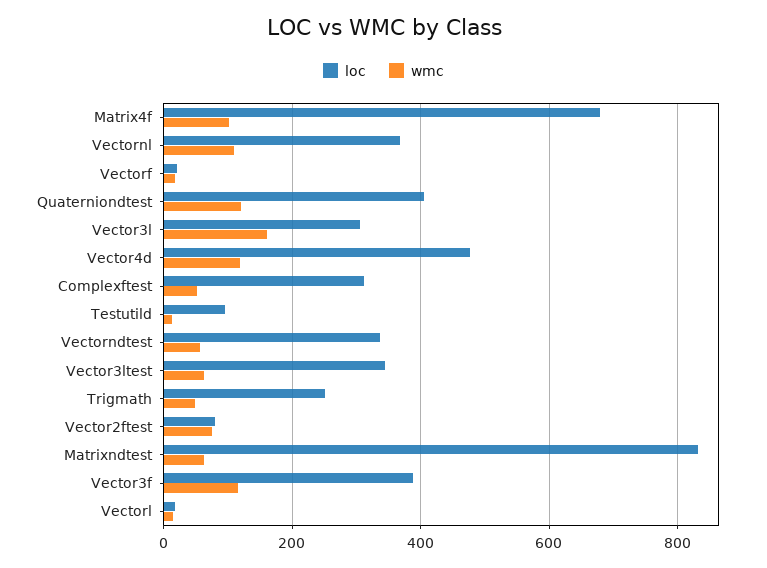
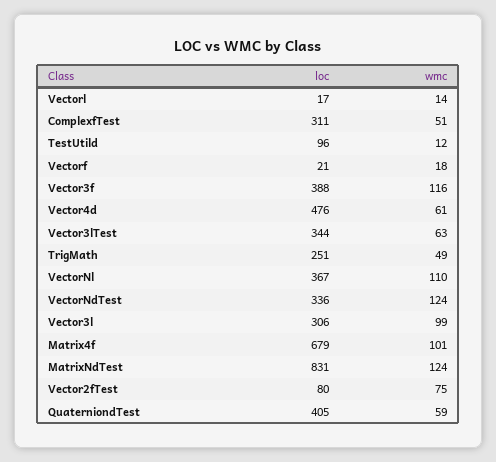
wmc, Quaterniondtest: 120 -> 59
wmc, Vector3l: 160 -> 99
wmc, Vector4d: 120 -> 61
wmc, Vectorndtest: 60 -> 124
wmc, Matrixndtest: 60 -> 124

